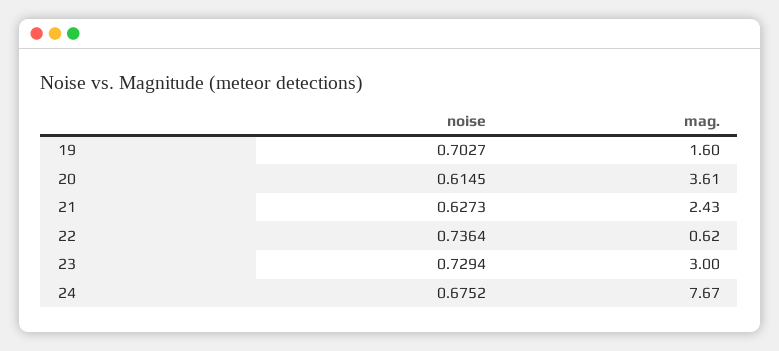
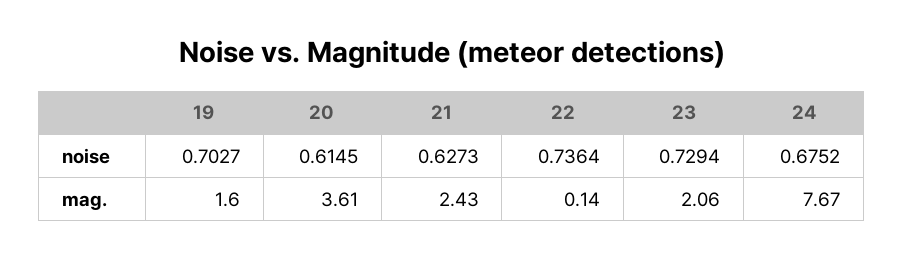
mag., 22: 0.62 -> 0.14
mag., 23: 3 -> 2.06

